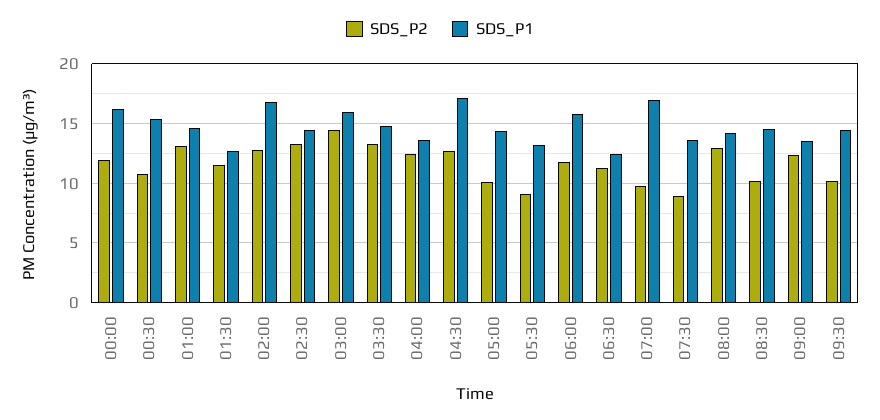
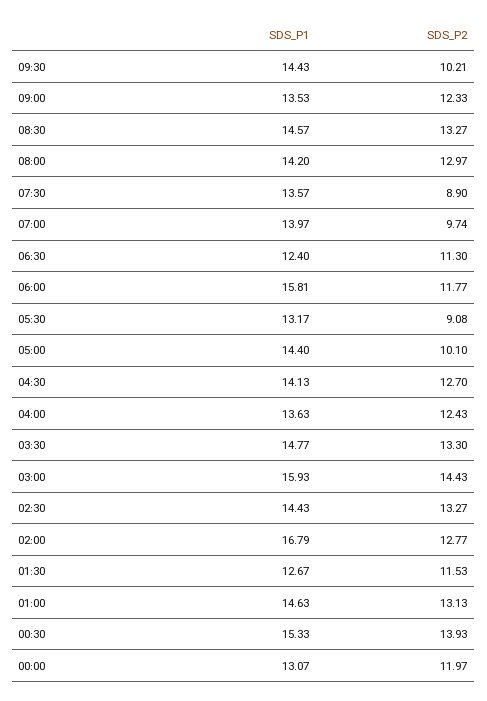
SDS_P1, 00:00: 16 -> 13.07
SDS_P2, 00:30: 11 -> 13.93
SDS_P1, 04:30: 17 -> 14.13
SDS_P1, 07:00: 17 -> 13.97
SDS_P2, 08:30: 10 -> 13.27

